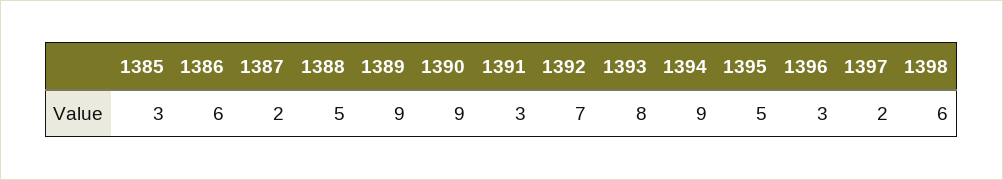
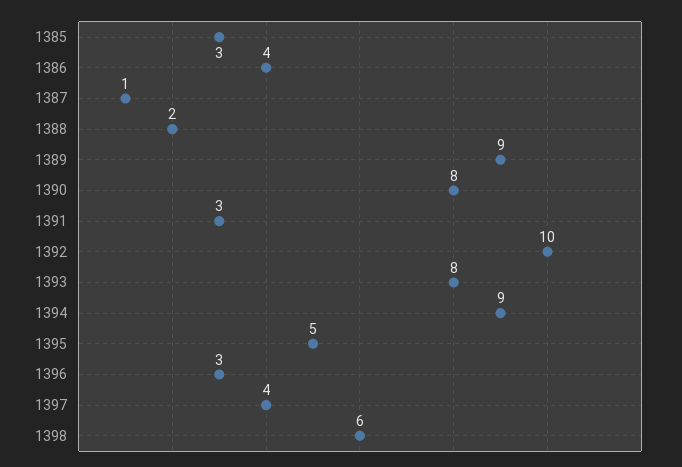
1386: 6 -> 4
1387: 2 -> 1
1388: 5 -> 2
1390: 9 -> 8
1392: 7 -> 10
1397: 2 -> 4

